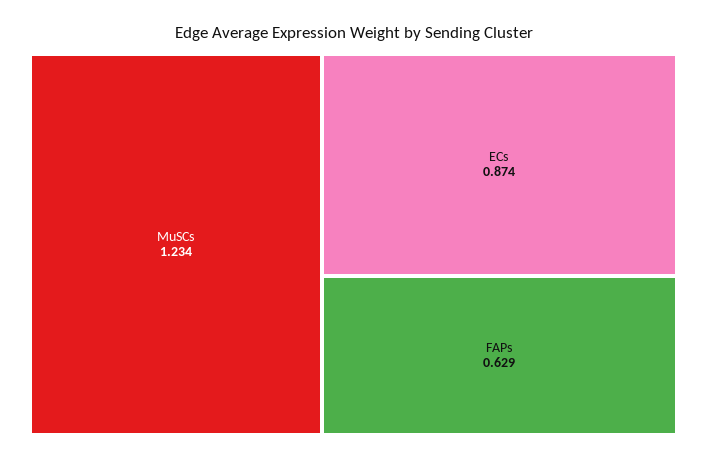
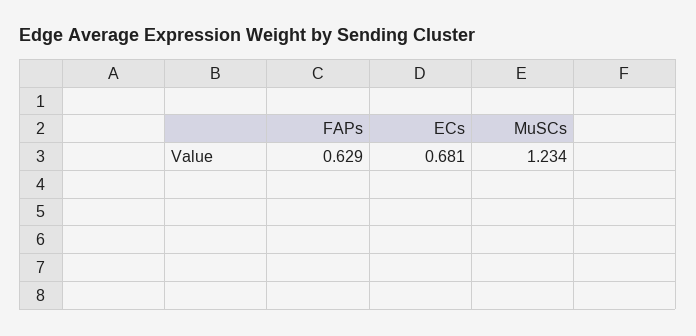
ECs: 0.874 -> 0.681

